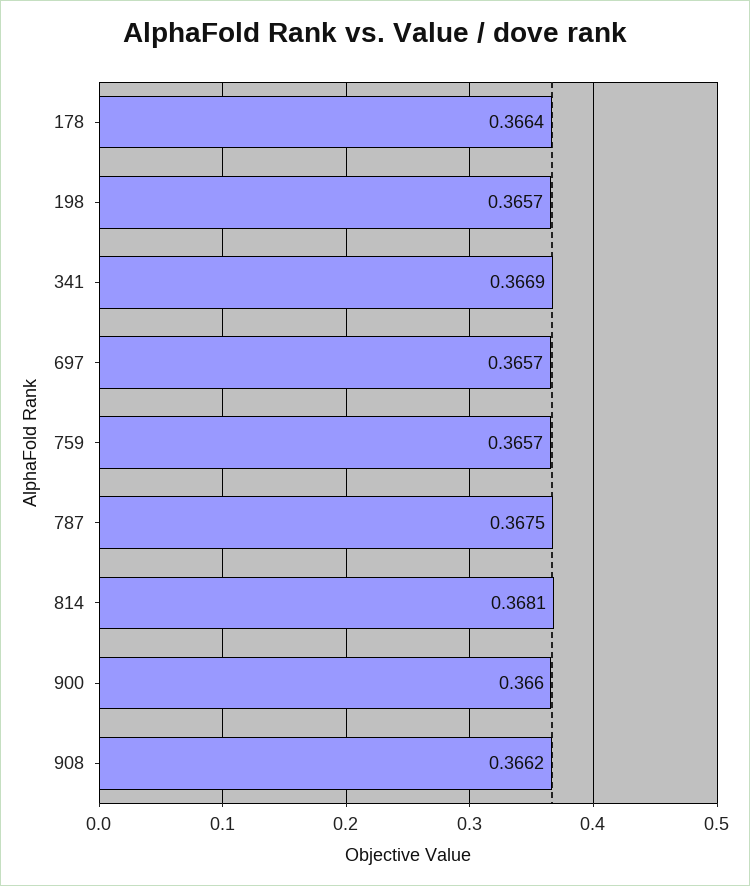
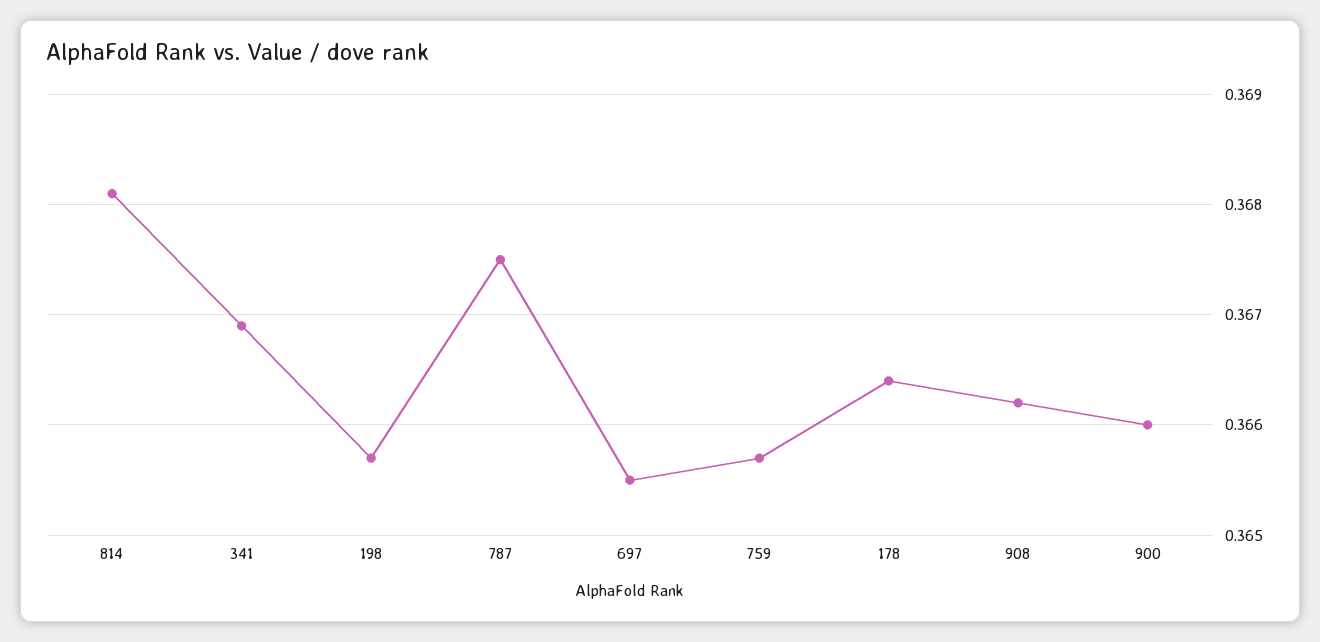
697: 0.3657 -> 0.3655

